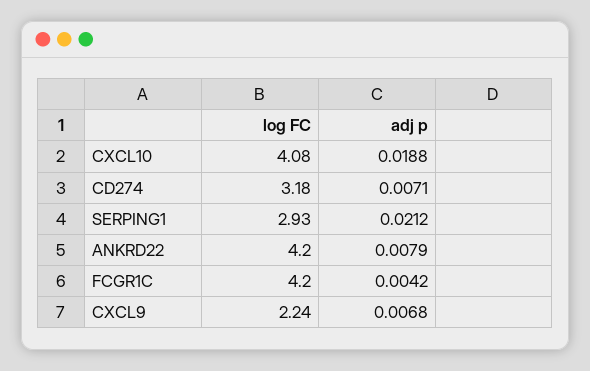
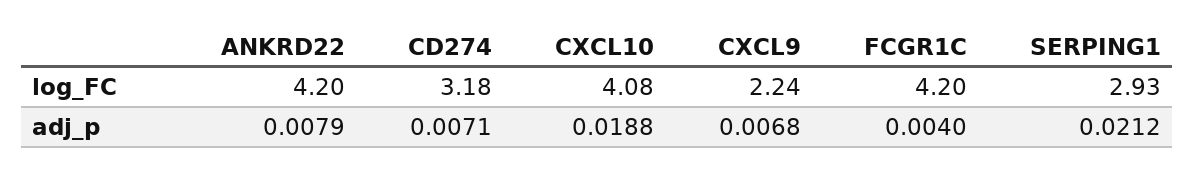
adj p, FCGR1C: 0.0042 -> 0.004

